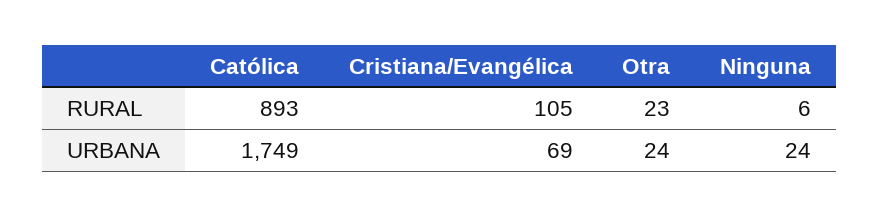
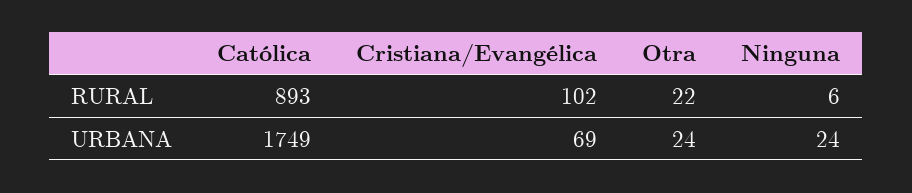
Cristiana/Evangélica, RURAL: 105 -> 102
Otra, RURAL: 23 -> 22

